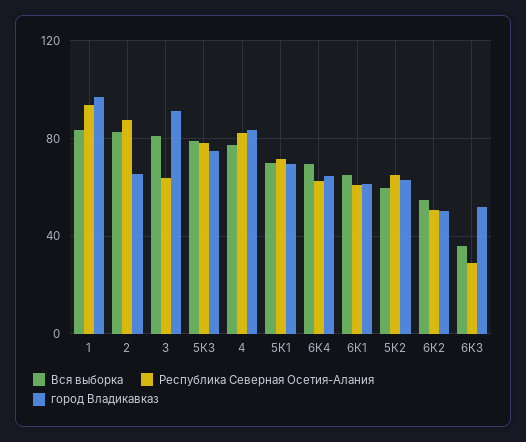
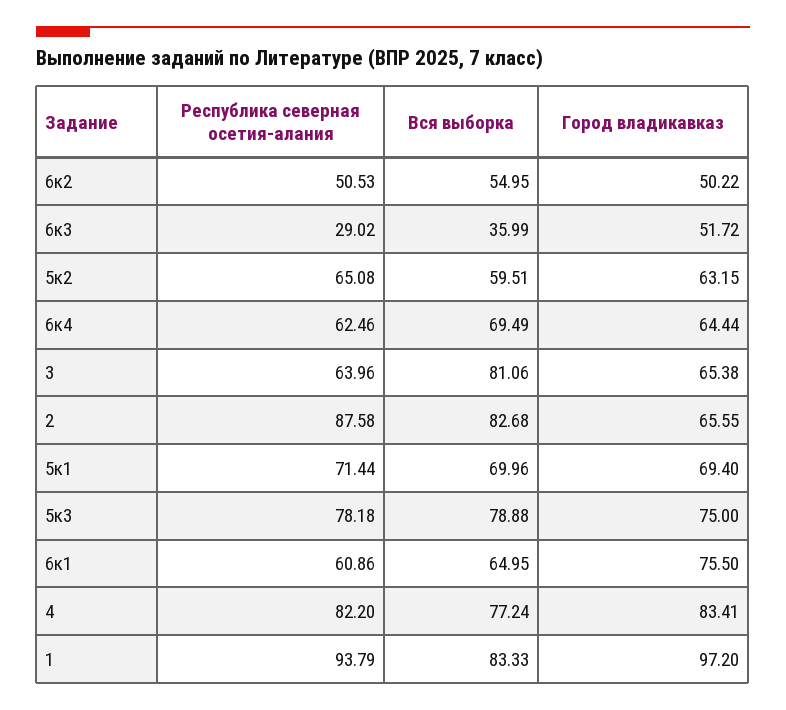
город Владикавказ, 3: 90 -> 65.38
город Владикавказ, 6К1: 60 -> 75.5

